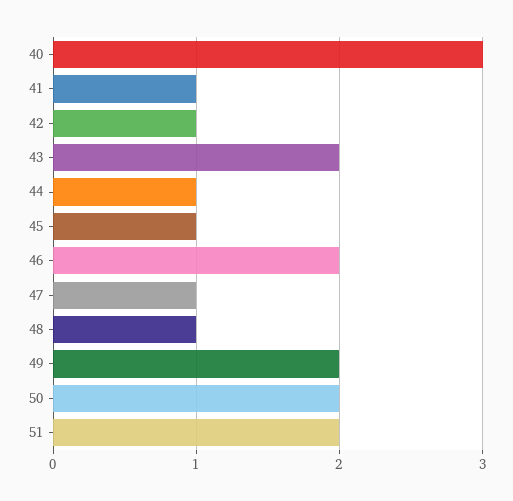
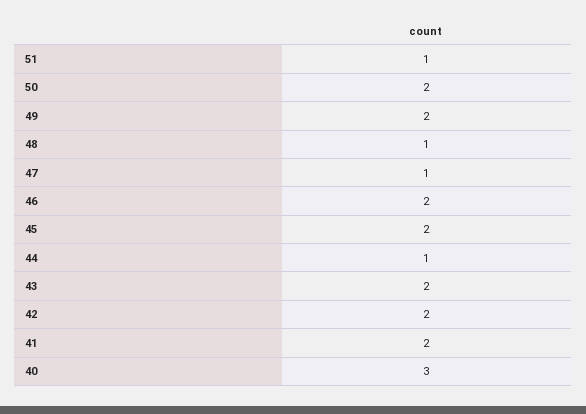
41: 1 -> 2
42: 1 -> 2
45: 1 -> 2
51: 2 -> 1

